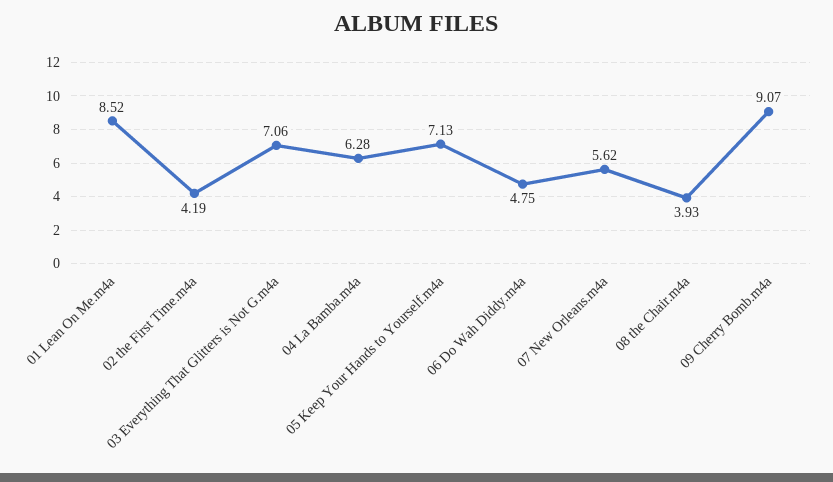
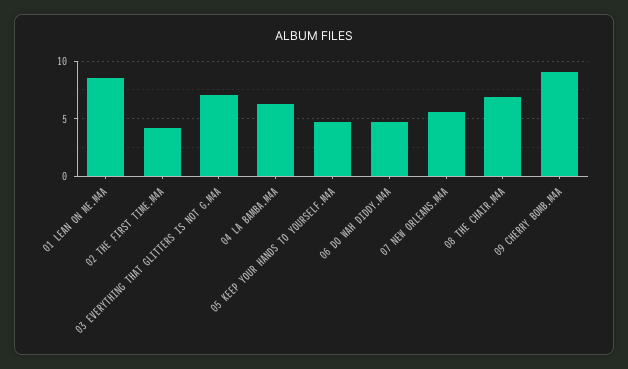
05 Keep Your Hands to Yourself.m4a: 7.13 -> 5
08 the Chair.m4a: 3.93 -> 7

